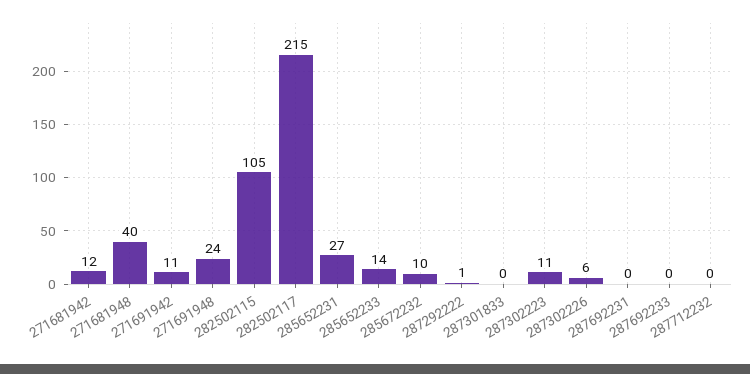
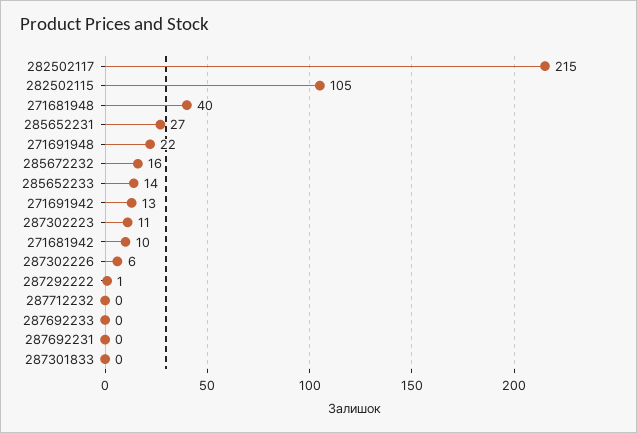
271681942: 12 -> 10
271691942: 11 -> 13
271691948: 24 -> 22
285672232: 10 -> 16

